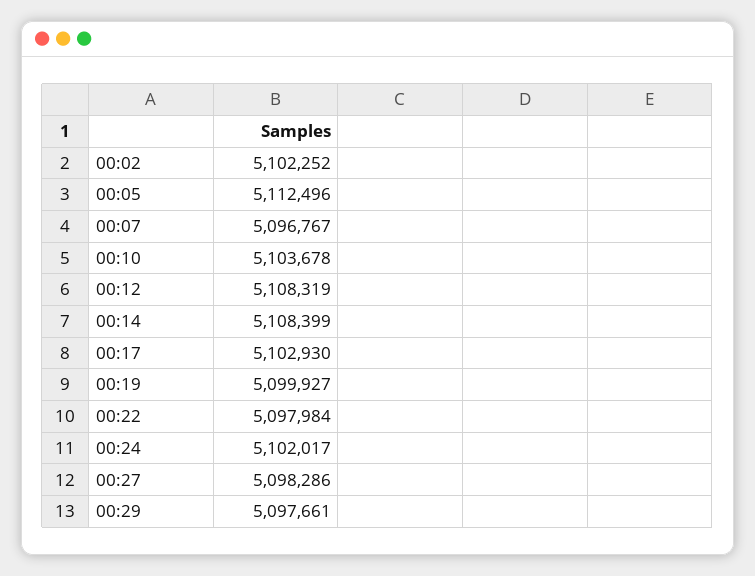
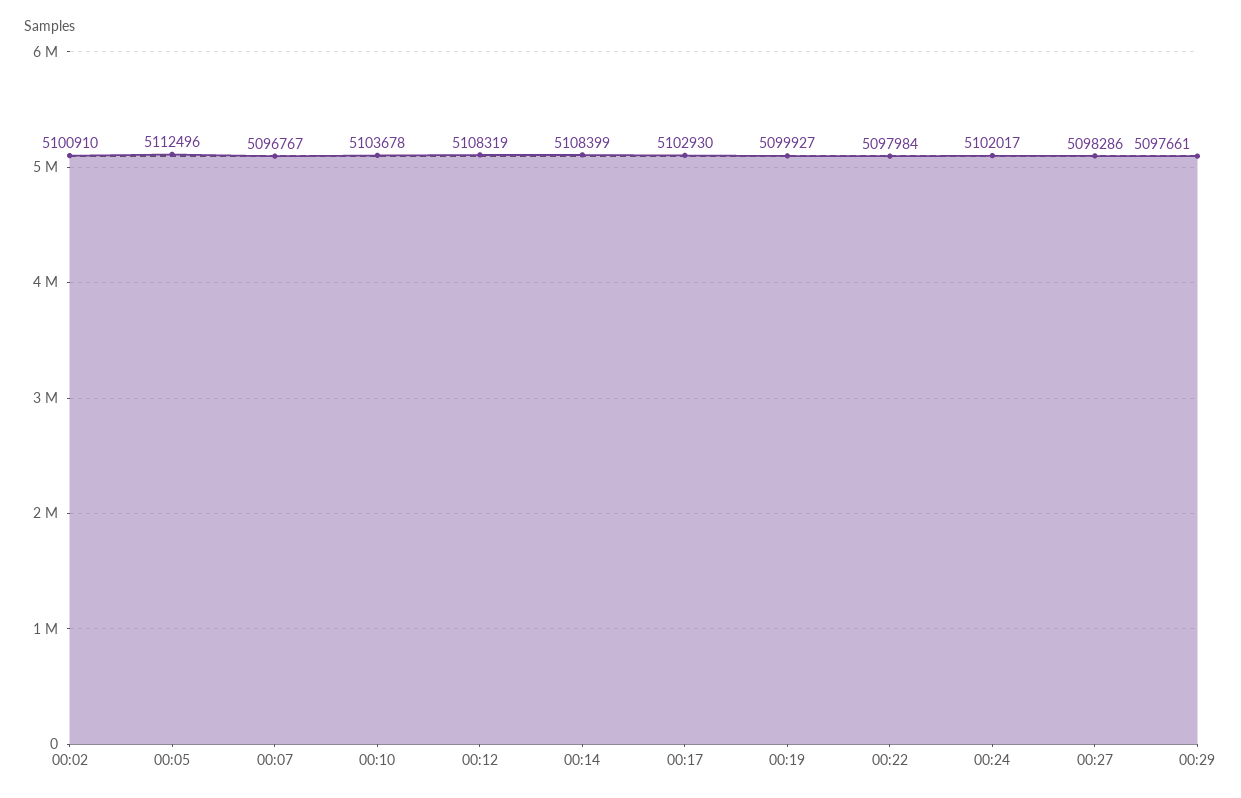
00:02: 5102252 -> 5100910

